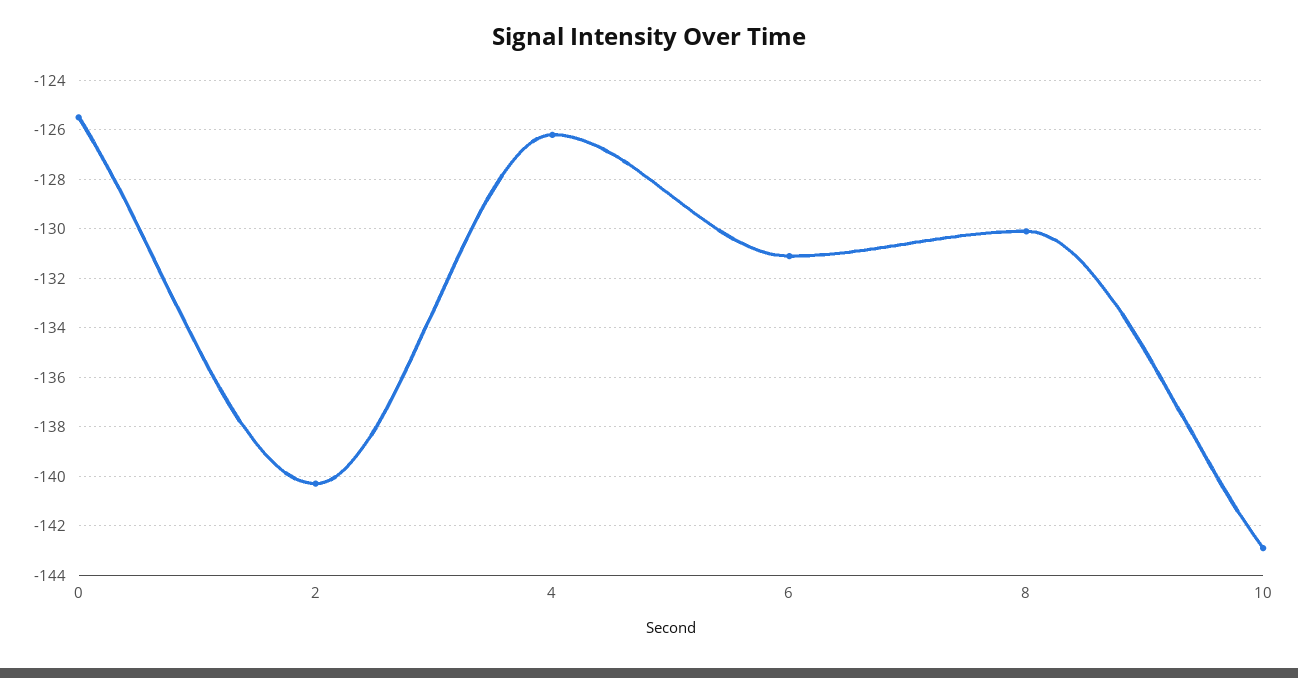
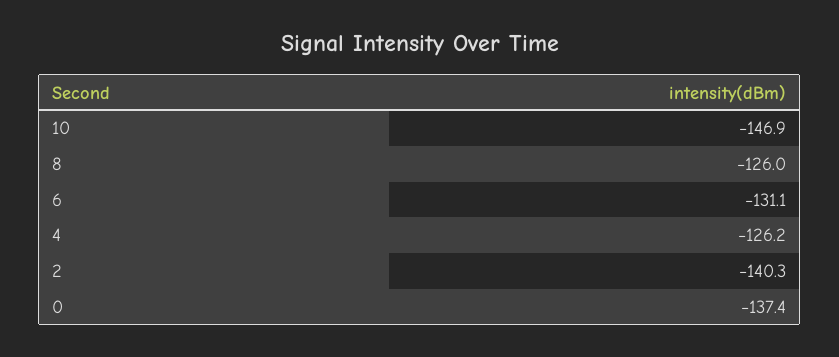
0: -125.5 -> -137.4
8: -130 -> -126
10: -143 -> -146.9

